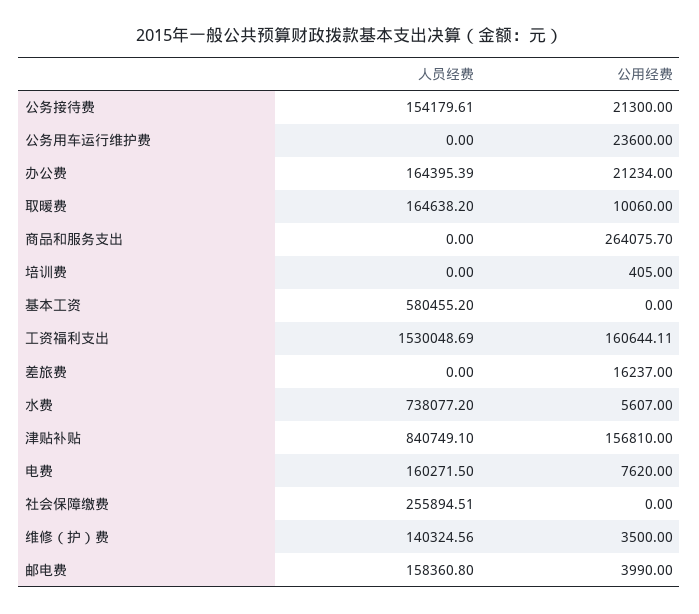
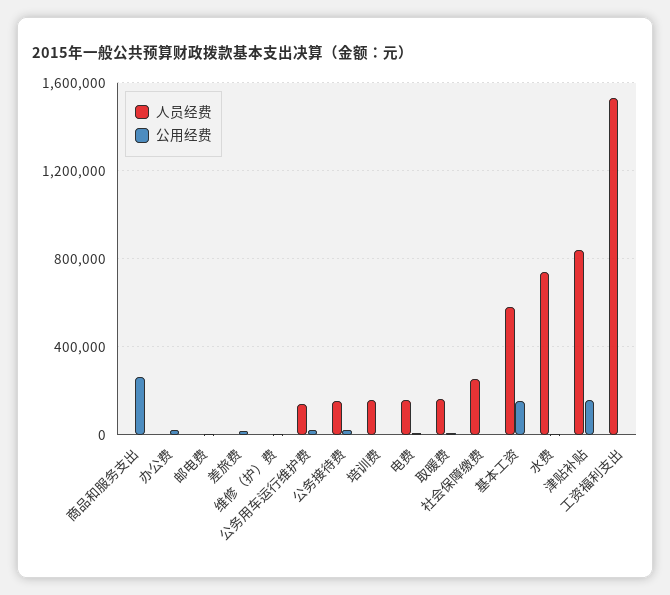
人员经费, 公务用车运行维护费: 0 -> 150000
人员经费, 办公费: 164395.39 -> 0
人员经费, 培训费: 0 -> 150000
公用经费, 基本工资: 0 -> 150000
公用经费, 工资福利支出: 160644.11 -> 0
人员经费, 维修（护）费: 140324.56 -> 0
人员经费, 邮电费: 158360.8 -> 0

